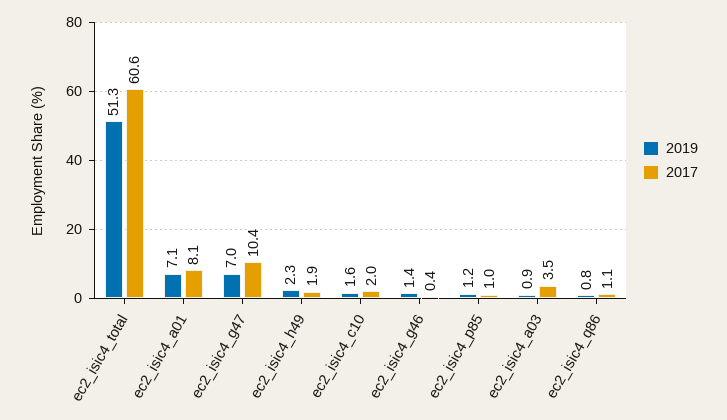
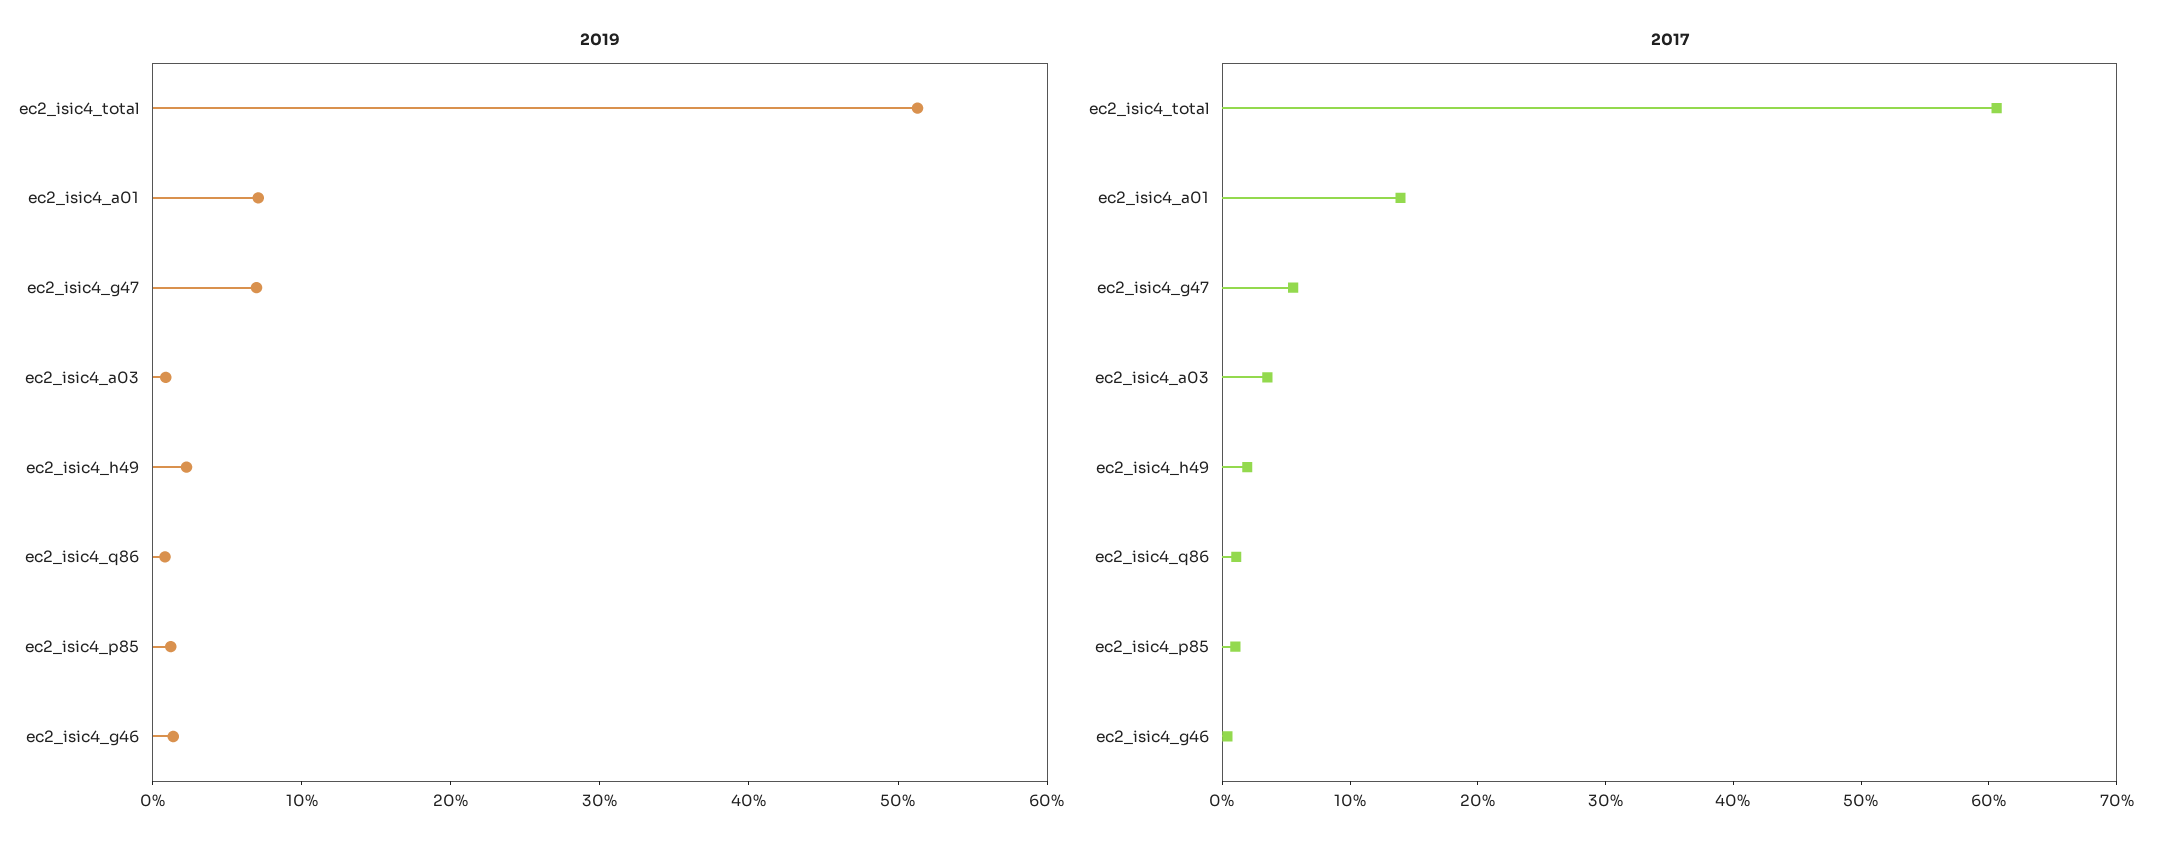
2017, ec2_isic4_a01: 8.1 -> 14
2017, ec2_isic4_g47: 10.4 -> 6
2019, ec2_isic4_c10: 1.6 -> none
2017, ec2_isic4_c10: 2 -> none

